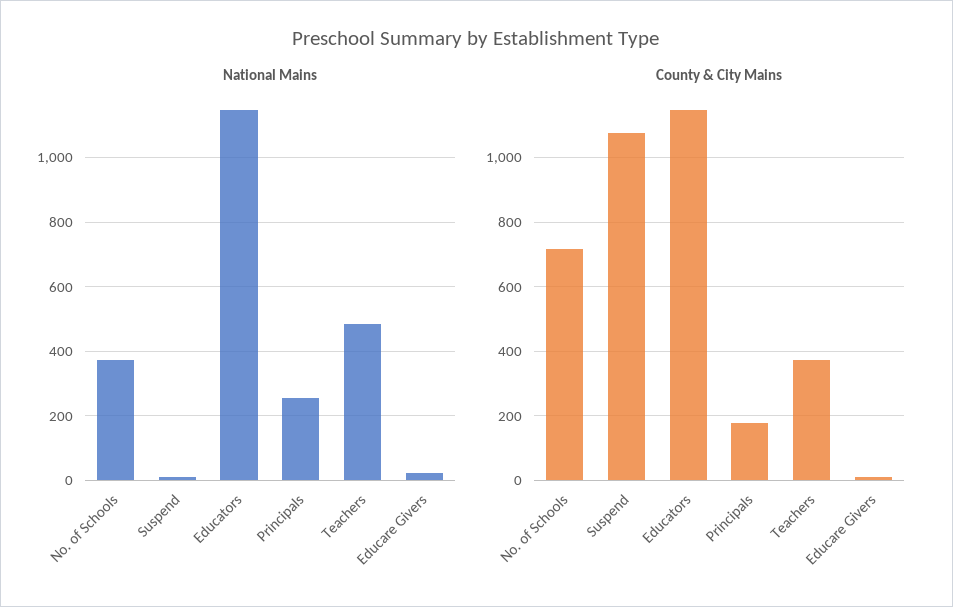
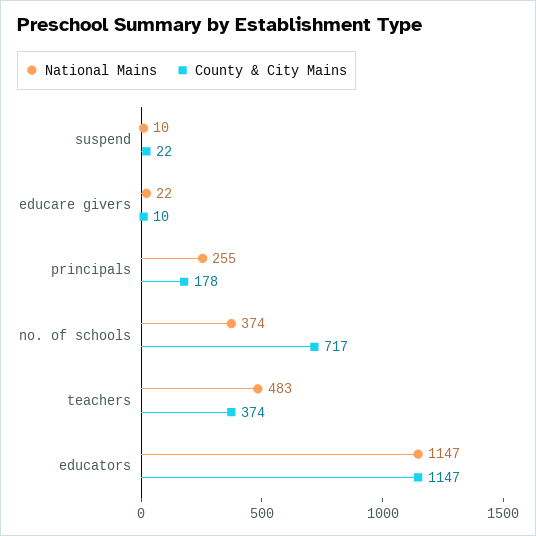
County & City Mains, Suspend: 1080 -> 22

